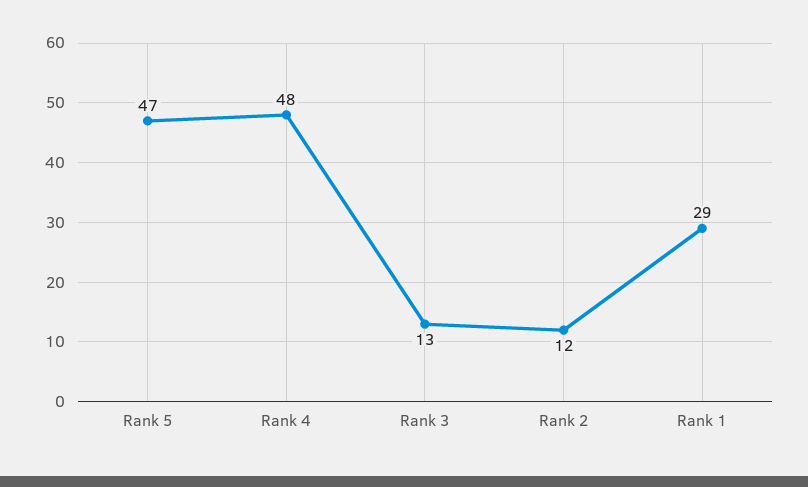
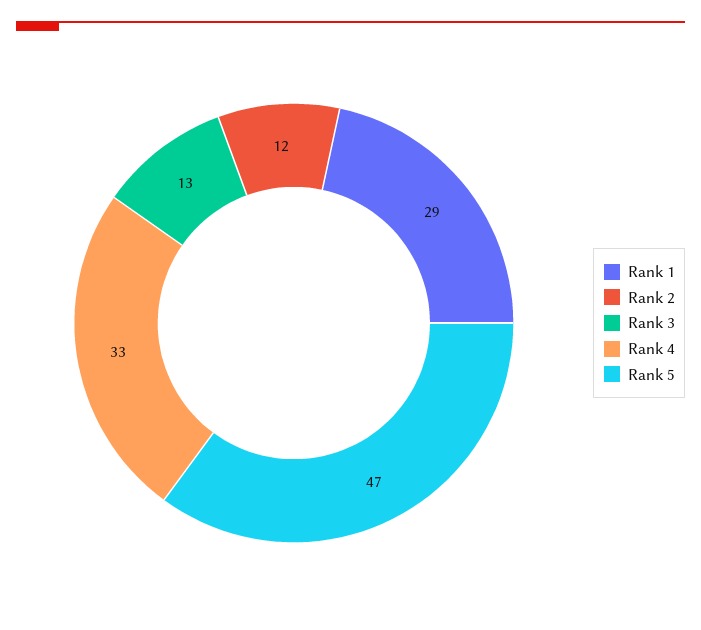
Rank 4: 48 -> 33

